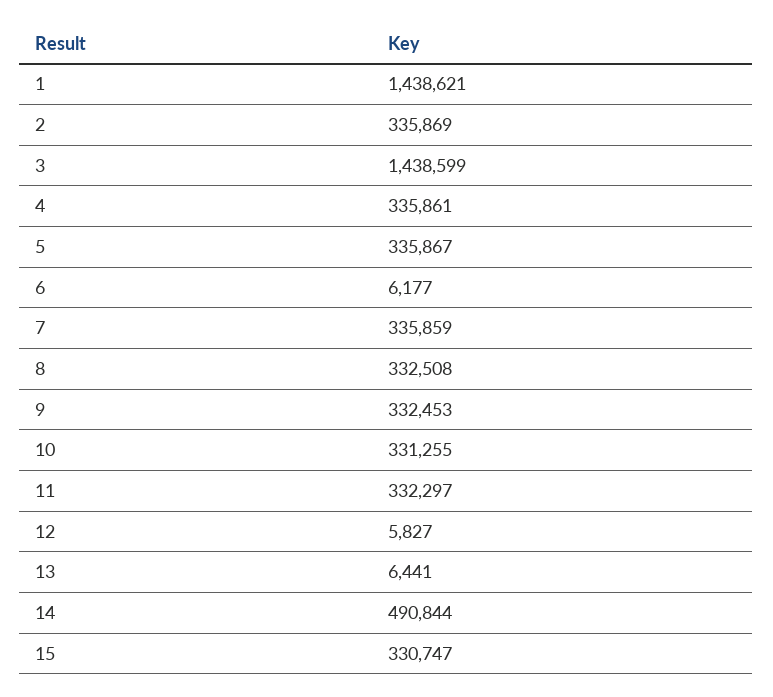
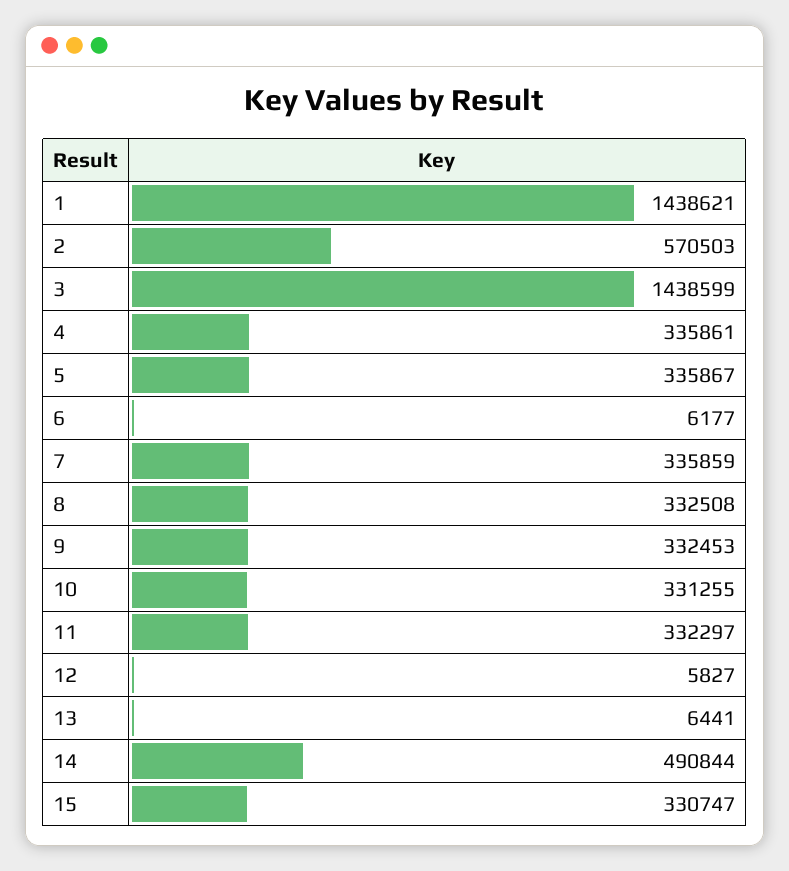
2: 335869 -> 570503

